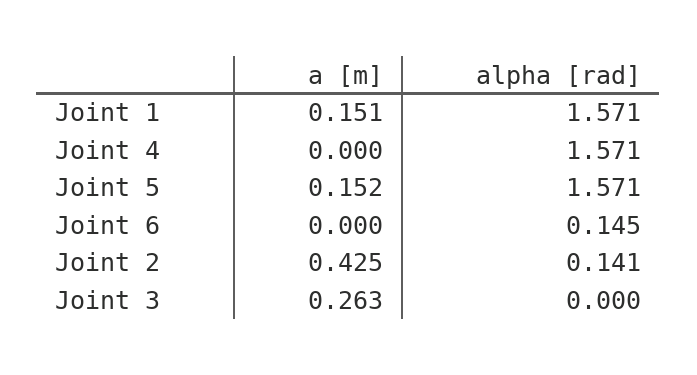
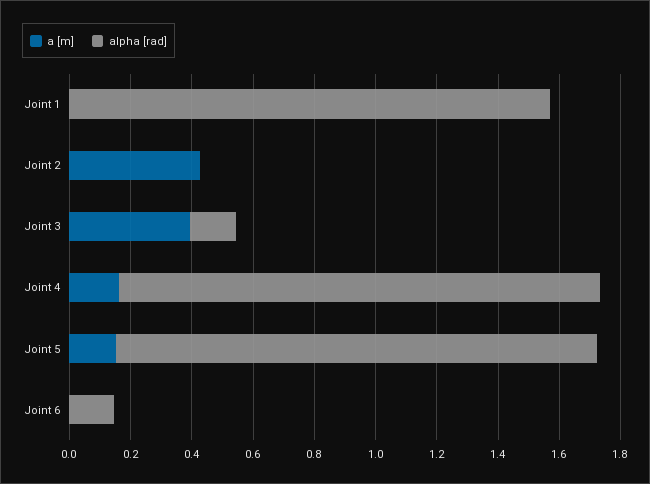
a [m], Joint 1: 0.151 -> 0
a [m], Joint 4: 0 -> 0.15
alpha [rad], Joint 2: 0.141 -> 0
a [m], Joint 3: 0.263 -> 0.4
alpha [rad], Joint 3: 0 -> 0.15

